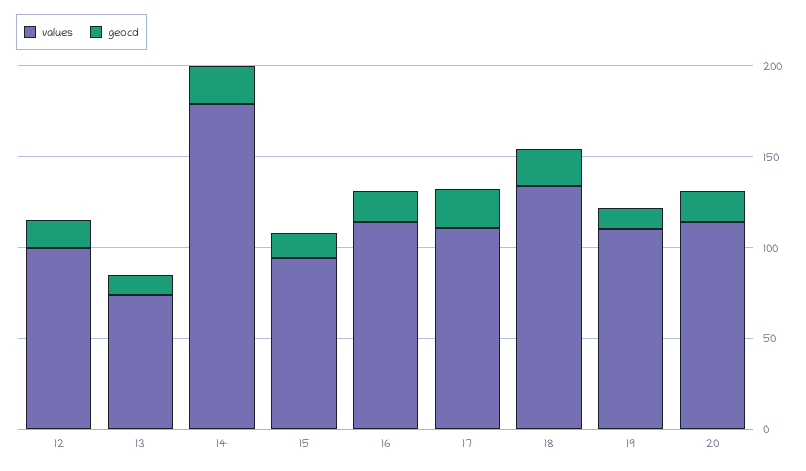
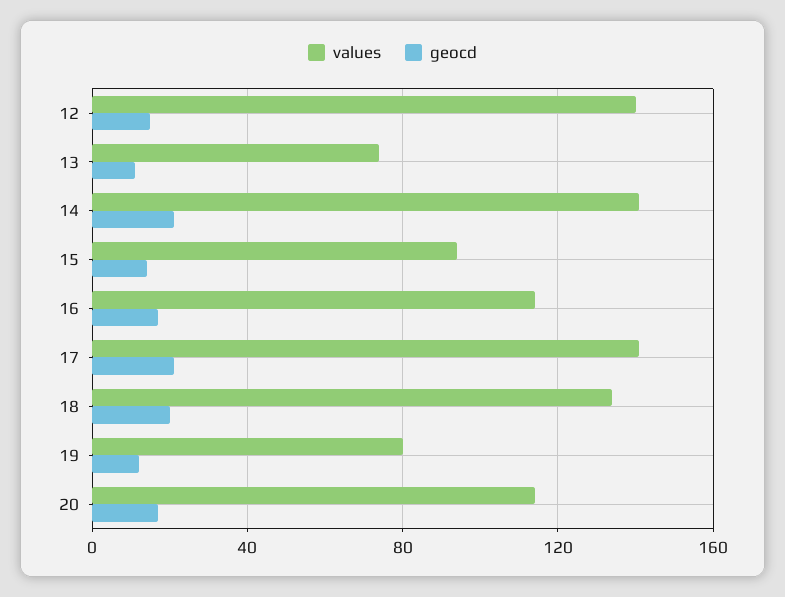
values, 12: 100 -> 140
values, 14: 180 -> 140
values, 17: 110 -> 140
values, 19: 110 -> 80

